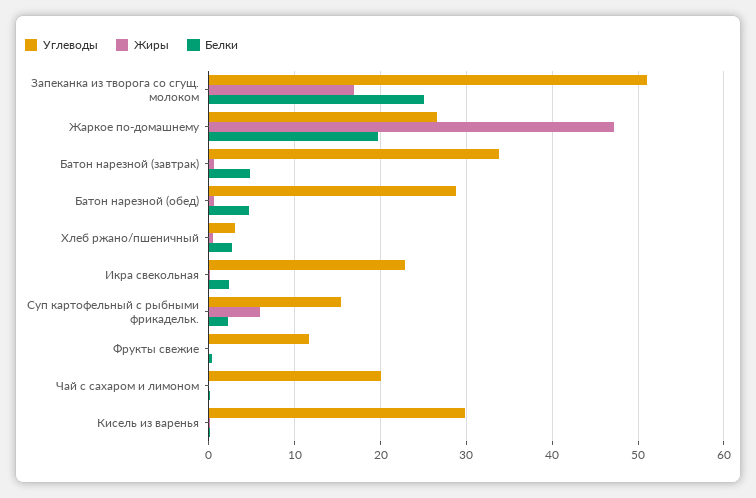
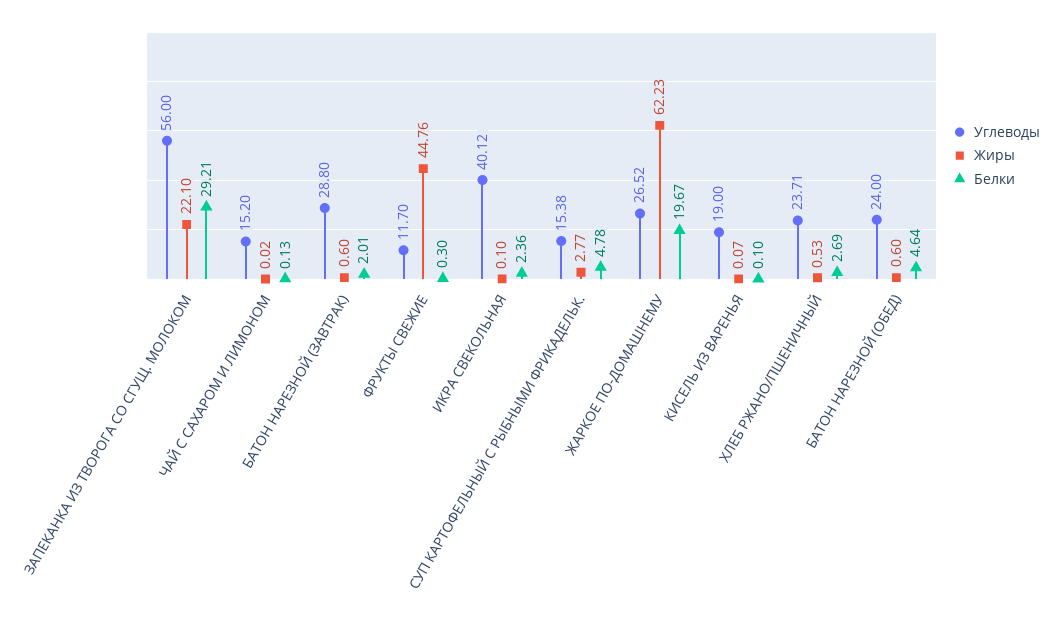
Углеводы, Запеканка из творога со сгущ. молоком: 51 -> 56
Жиры, Запеканка из творога со сгущ. молоком: 17 -> 22.1
Белки, Запеканка из творога со сгущ. молоком: 25 -> 29.21
Жиры, Жаркое по-домашнему: 47 -> 62.23
Углеводы, Батон нарезной (завтрак): 34 -> 28.8
Белки, Батон нарезной (завтрак): 5 -> 2.01
Углеводы, Батон нарезной (обед): 29 -> 24
Углеводы, Хлеб ржано/пшеничный: 3 -> 23.71
Углеводы, Икра свекольная: 23 -> 40.12
Жиры, Суп картофельный с рыбными фрикадельк.: 6 -> 2.77
Белки, Суп картофельный с рыбными фрикадельк.: 2 -> 4.78
Жиры, Фрукты свежие: 0 -> 44.76
Углеводы, Чай с сахаром и лимоном: 20 -> 15.2
Углеводы, Кисель из варенья: 30 -> 19

